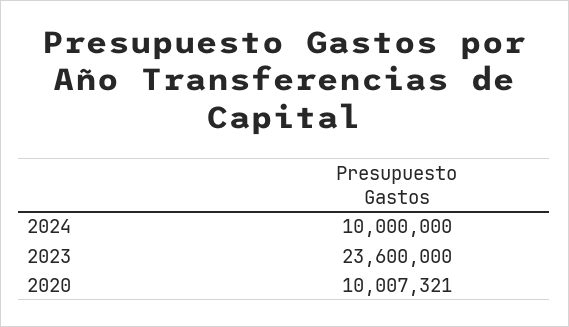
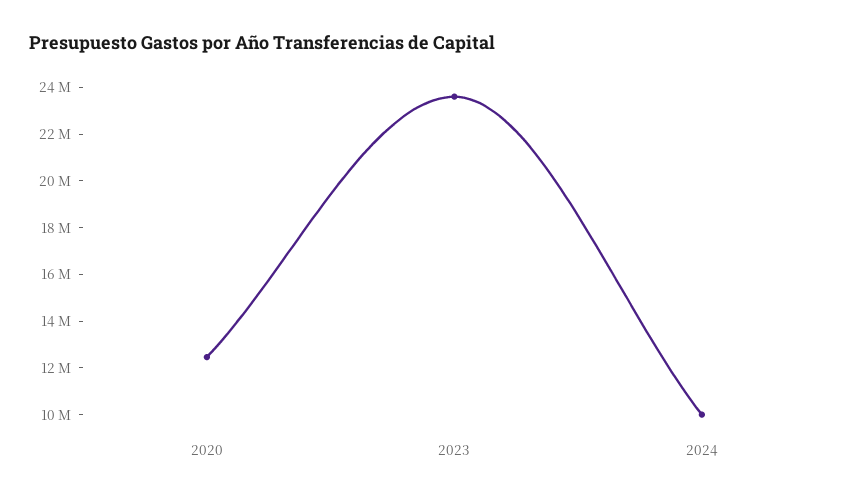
2020: 10007321 -> 12500000

